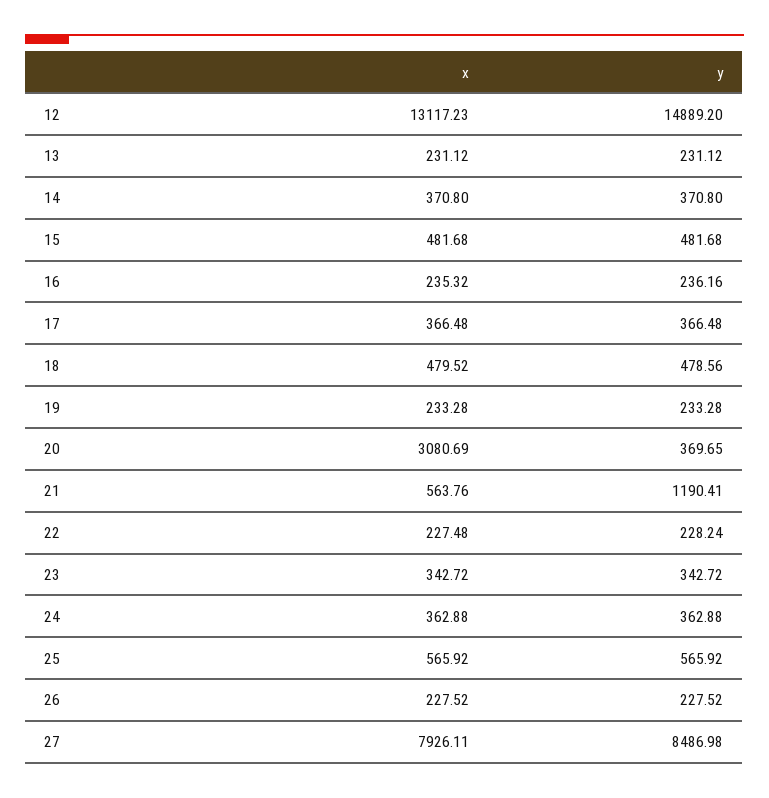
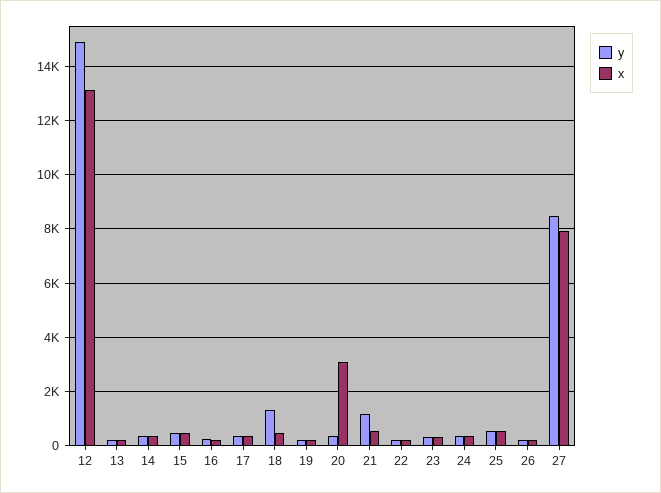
y, 18: 478.56 -> 1250

